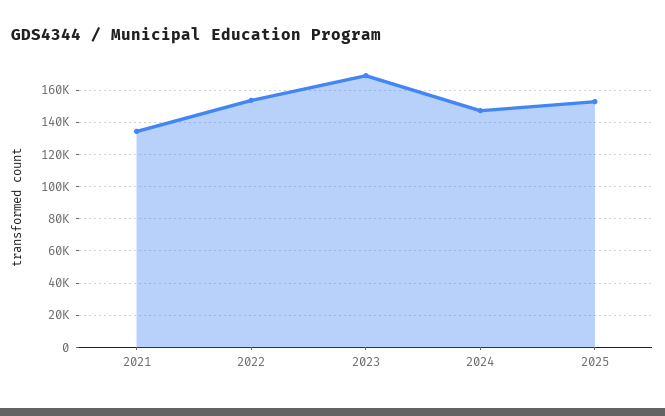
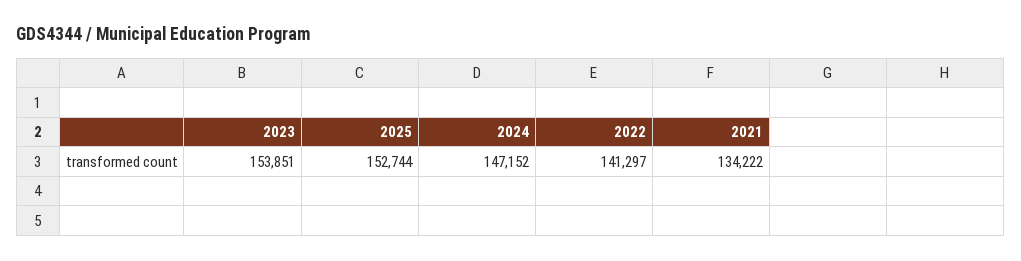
2022: 155000 -> 141297
2023: 170000 -> 153851

